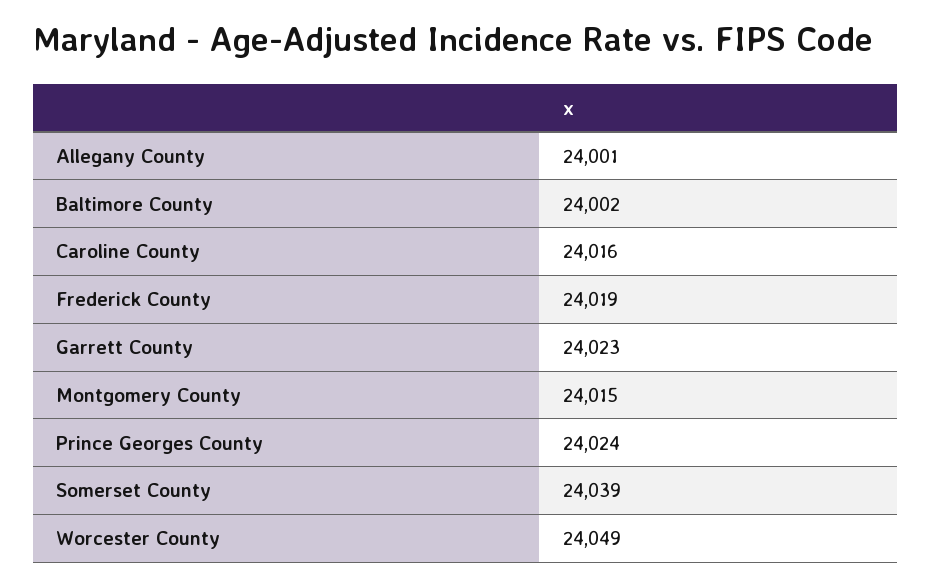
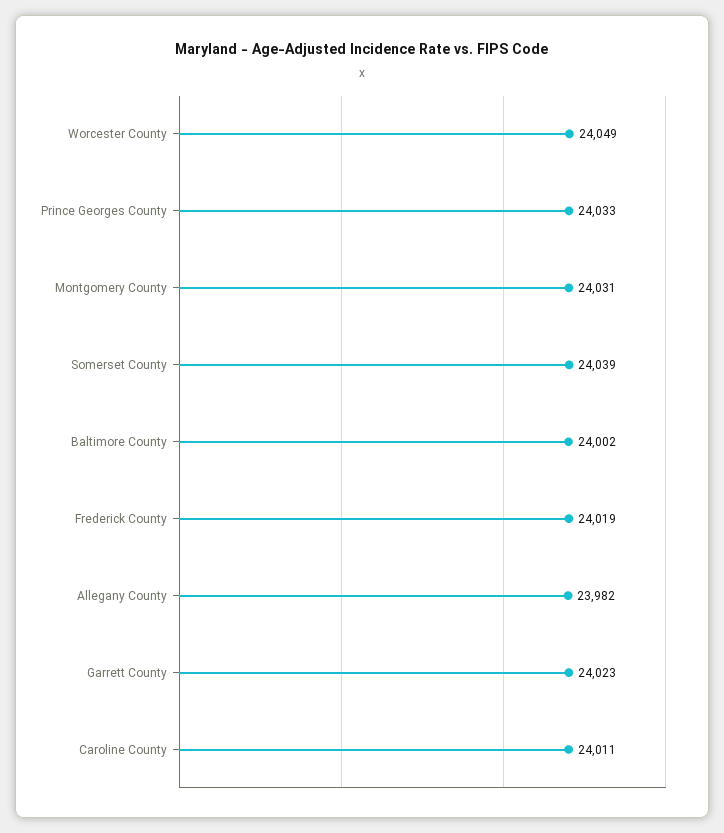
Allegany County: 24001 -> 23982
Caroline County: 24016 -> 24011
Montgomery County: 24015 -> 24031
Prince Georges County: 24024 -> 24033

